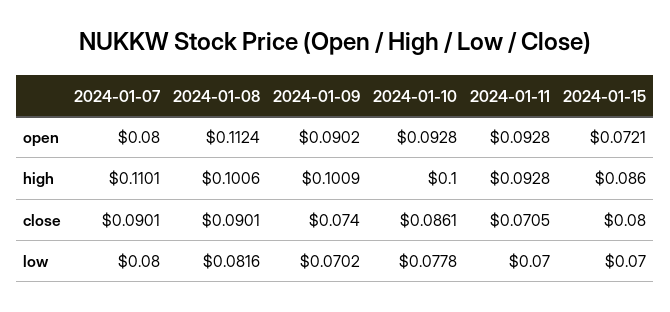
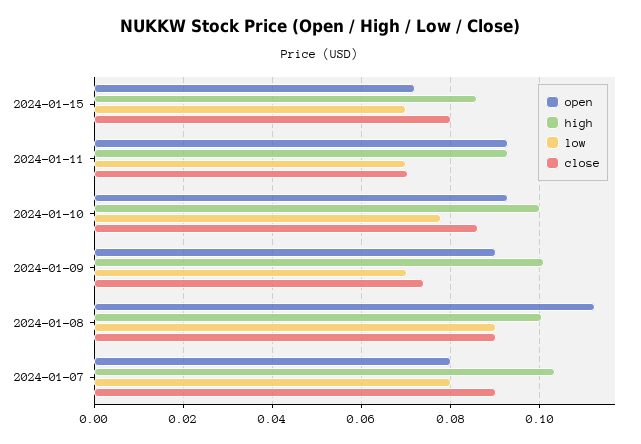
high, 2024-01-07: 0.1101 -> 0.104
low, 2024-01-08: 0.0816 -> 0.09

